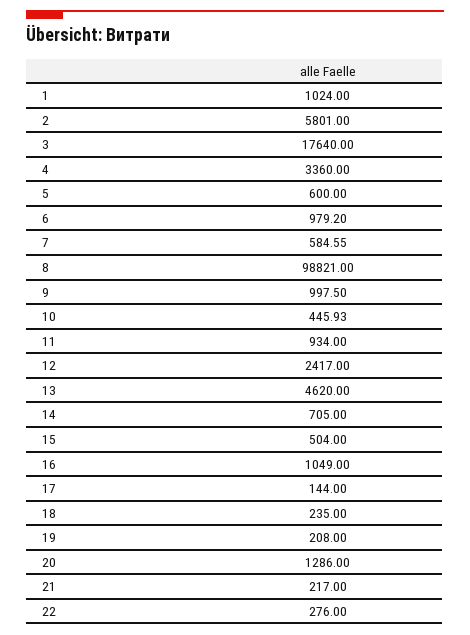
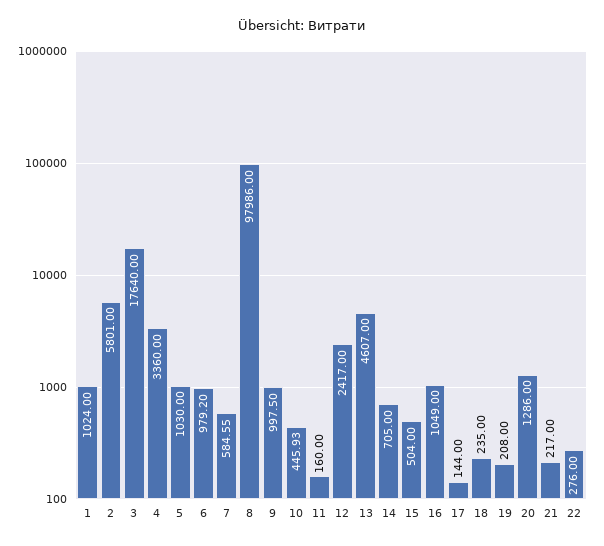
5: 600 -> 1030
8: 98821 -> 97986
11: 934 -> 160
13: 4620 -> 4607

